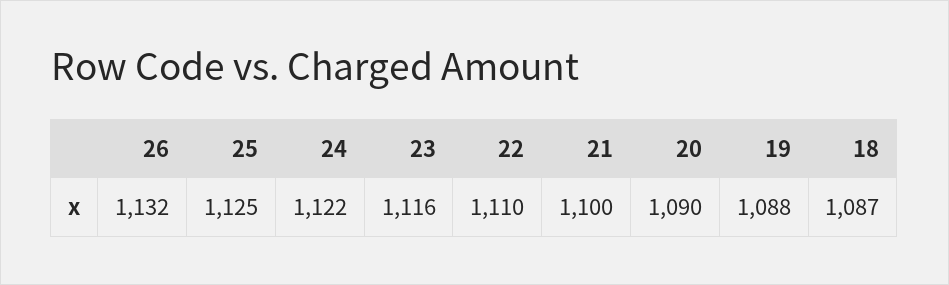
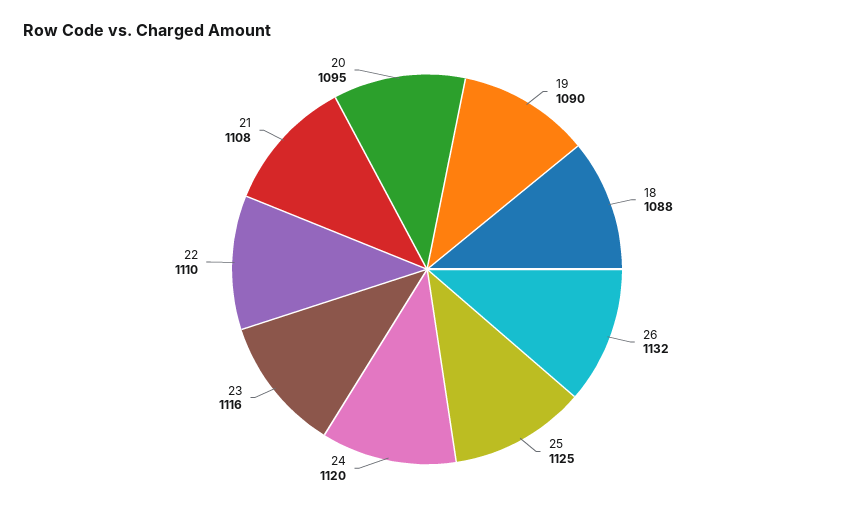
24: 1122 -> 1120
21: 1100 -> 1108
20: 1090 -> 1095
19: 1088 -> 1090
18: 1087 -> 1088

